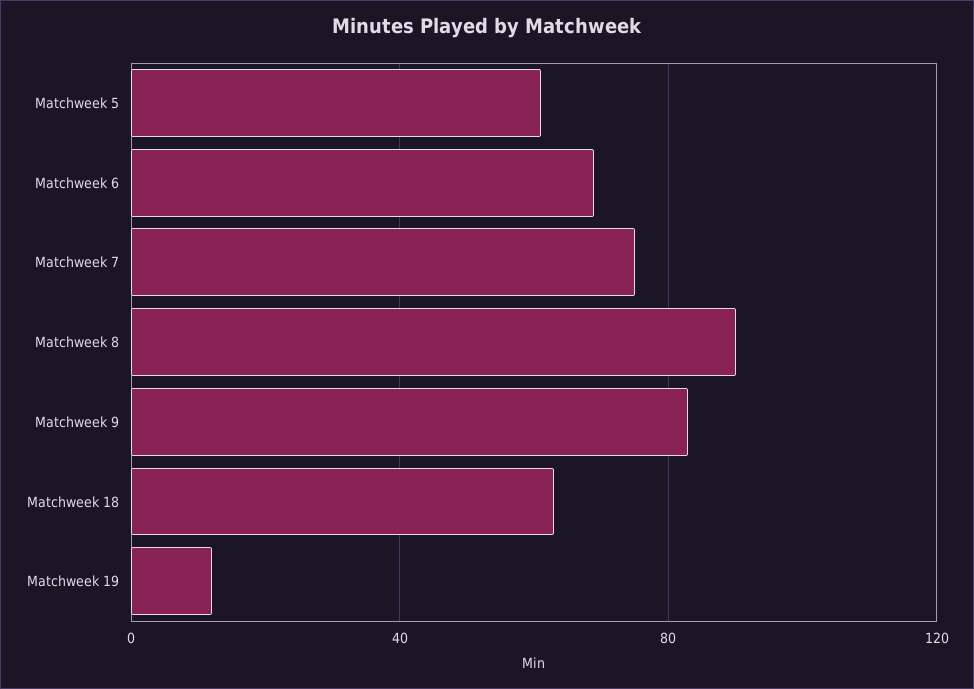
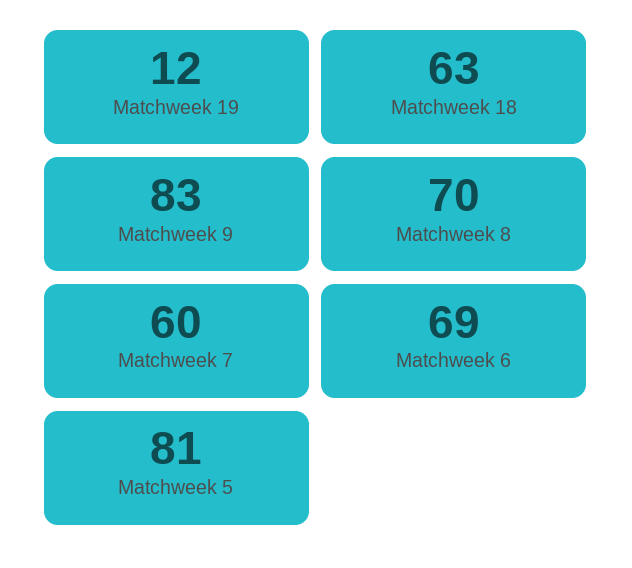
Matchweek 5: 60 -> 81
Matchweek 7: 75 -> 60
Matchweek 8: 90 -> 70

